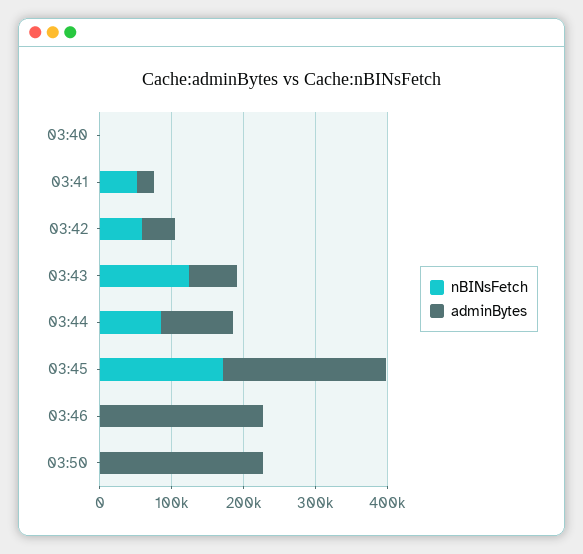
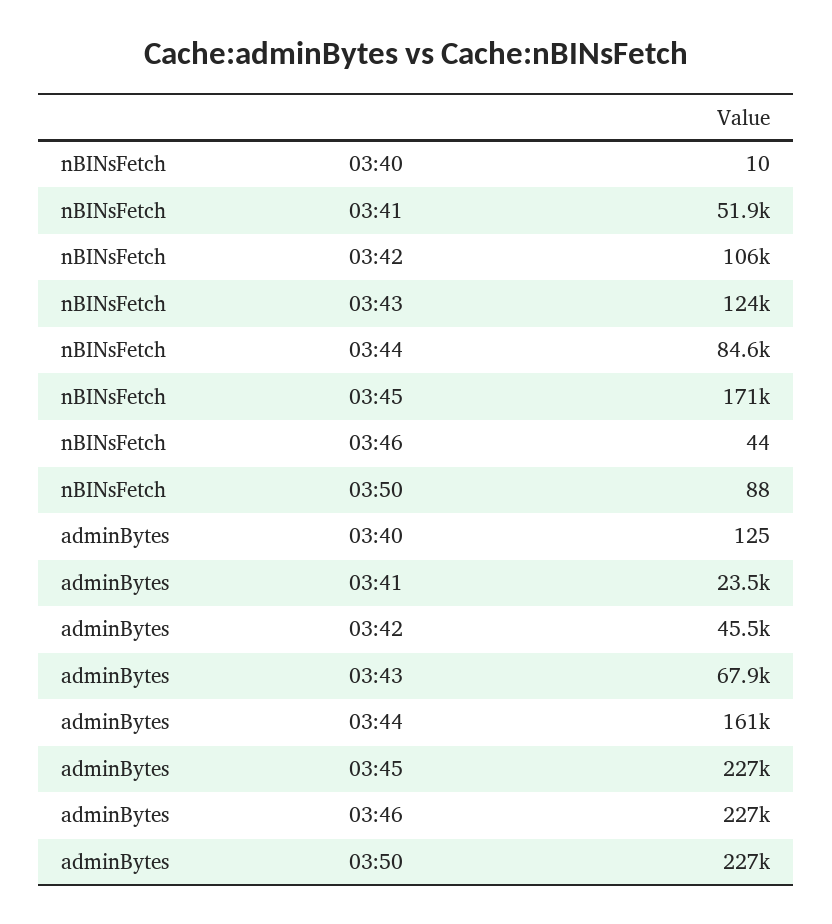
nBINsFetch, 03:42: 60000 -> 106000
adminBytes, 03:44: 100000 -> 161000

